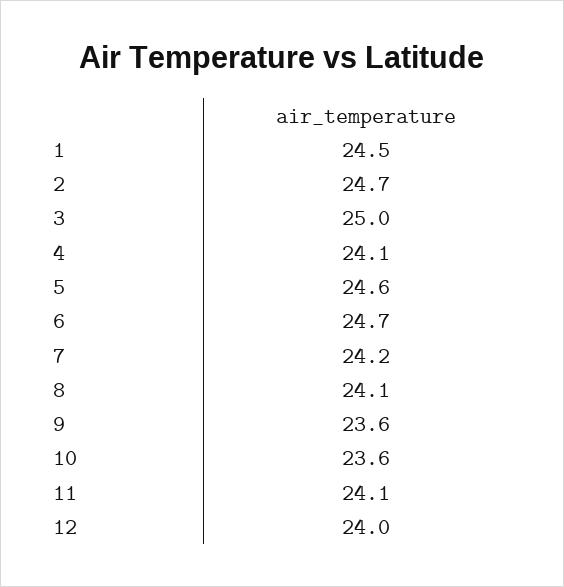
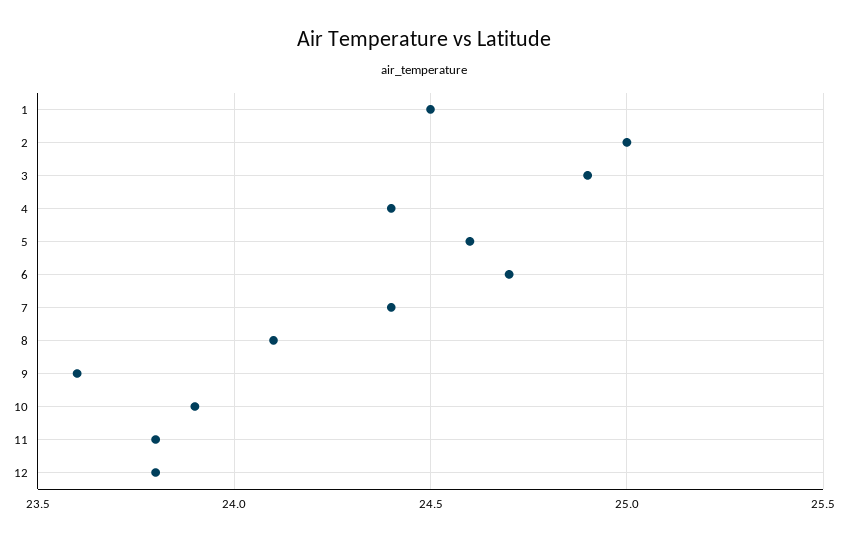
2: 24.7 -> 25
3: 25 -> 24.9
4: 24.1 -> 24.4
7: 24.2 -> 24.4
10: 23.6 -> 23.9
11: 24.1 -> 23.8
12: 24 -> 23.8

